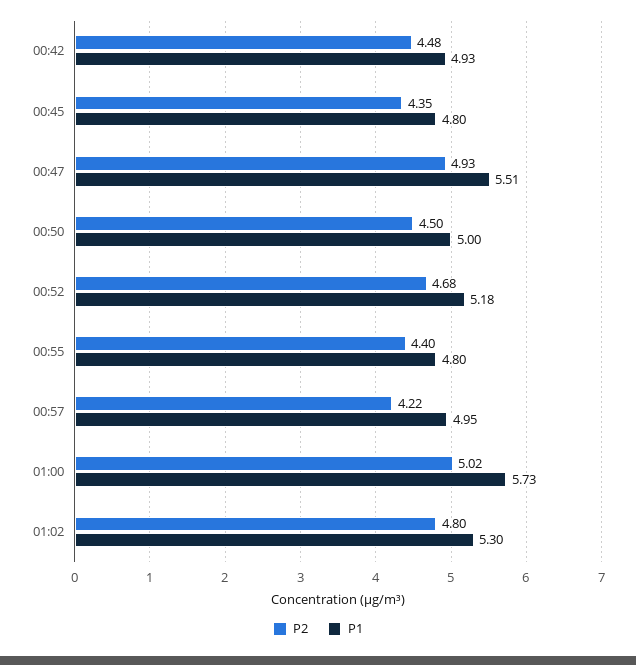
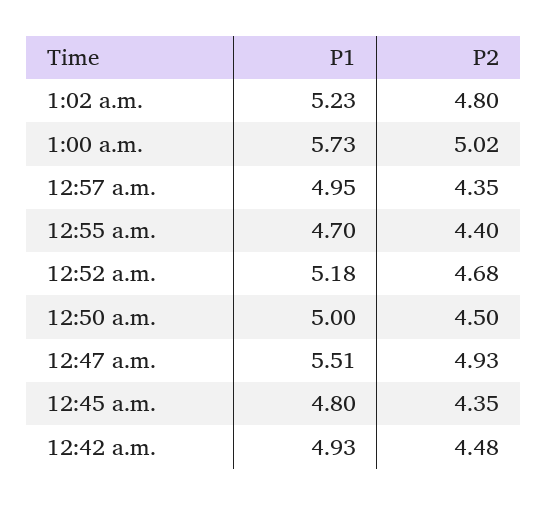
P1, 00:55: 4.8 -> 4.7
P2, 00:57: 4.22 -> 4.35
P1, 01:02: 5.3 -> 5.23

